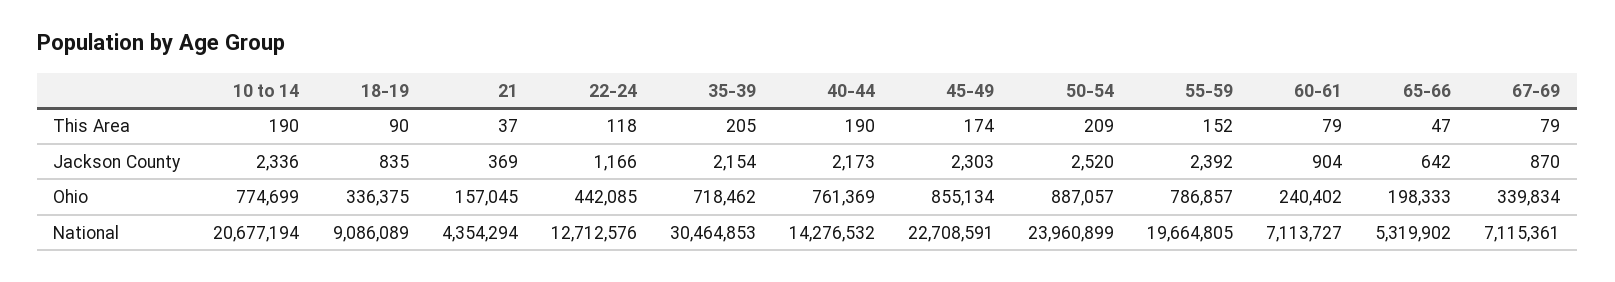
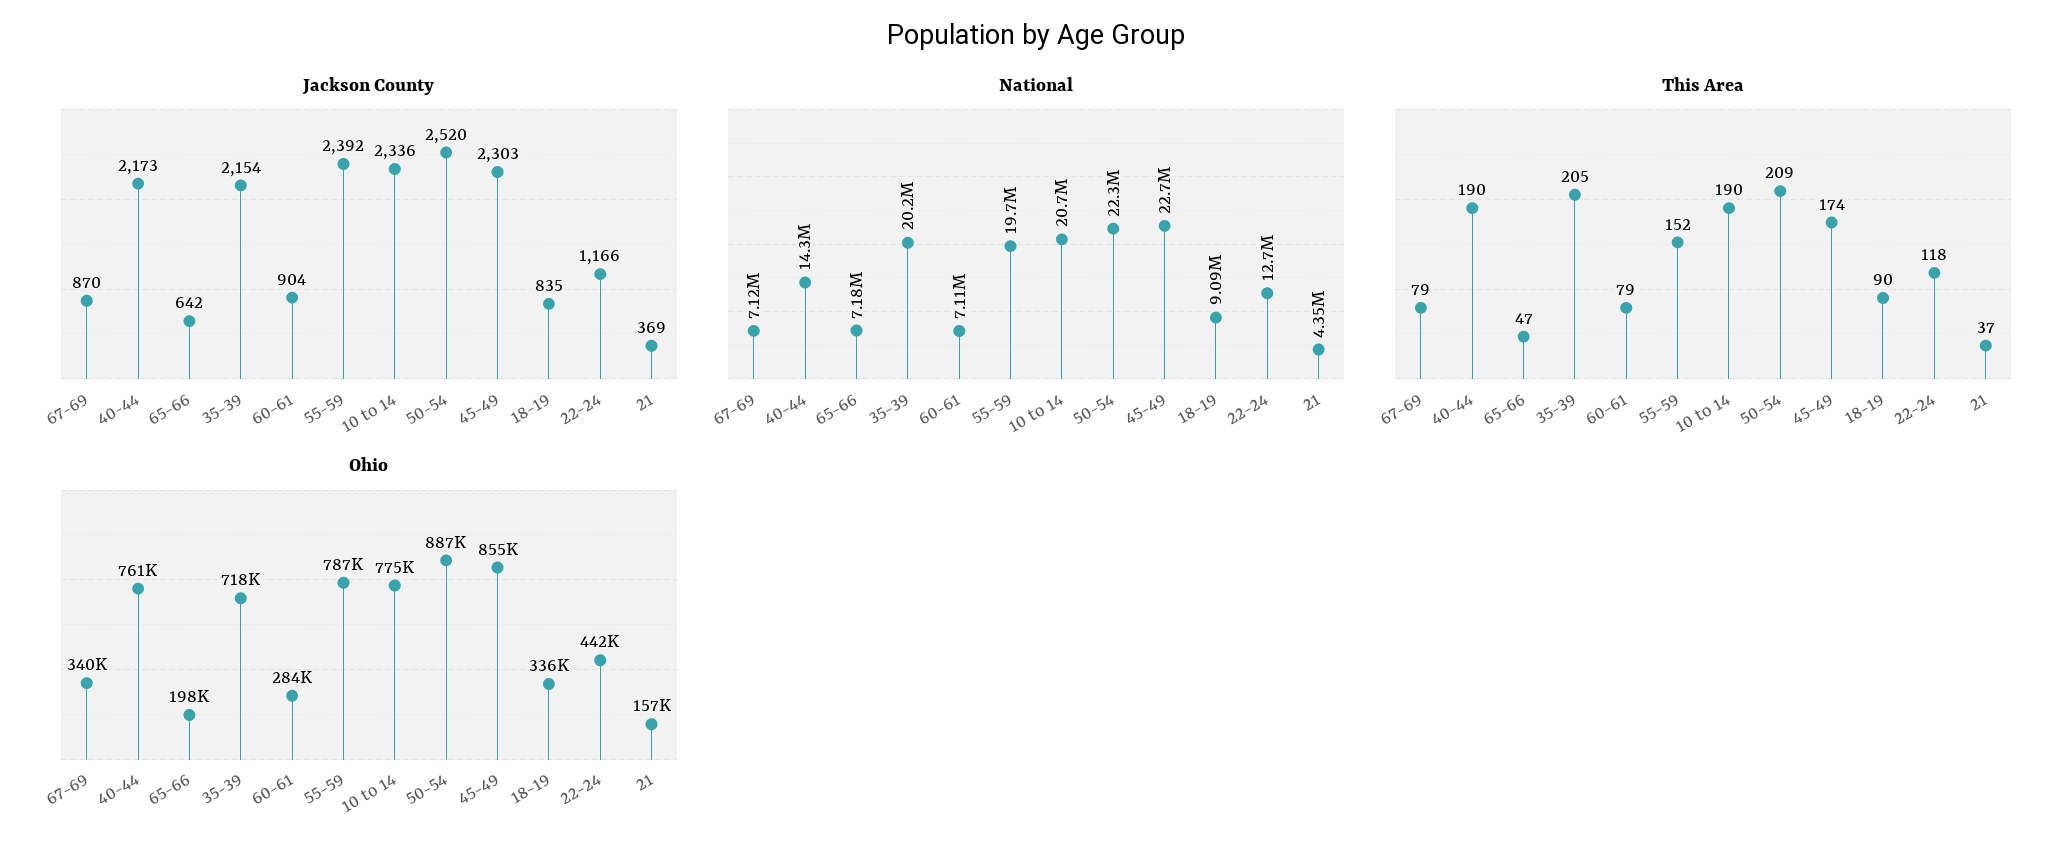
Ohio, 60-61: 240402 -> 284000
National, 35-39: 30464853 -> 20200000
National, 50-54: 23960899 -> 22300000
National, 65-66: 5319902 -> 7180000

